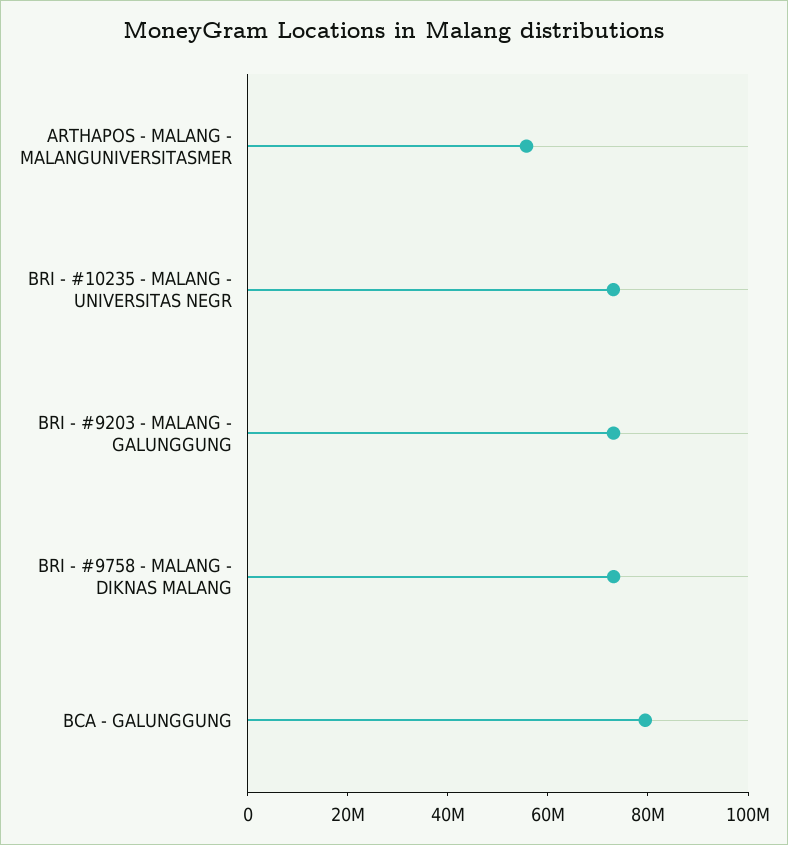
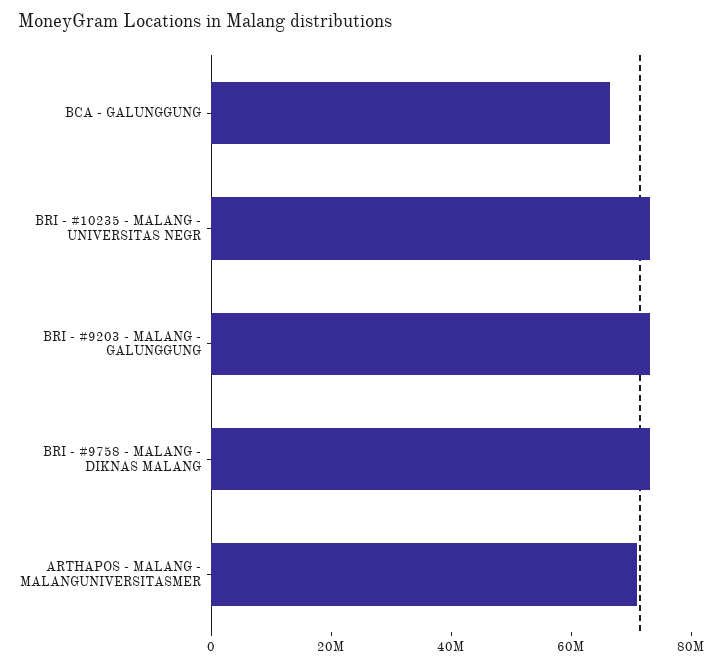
ARTHAPOS - MALANG - MALANGUNIVERSITASMER: 55000000 -> 70000000
BCA - GALUNGGUNG: 80000000 -> 65000000

